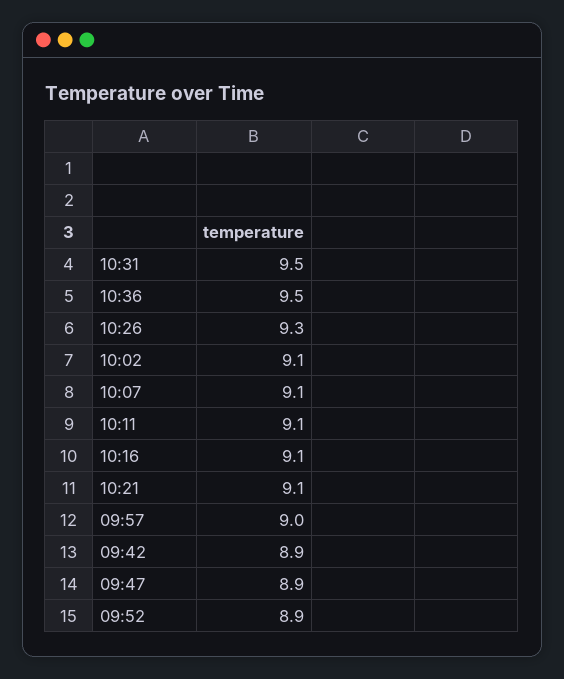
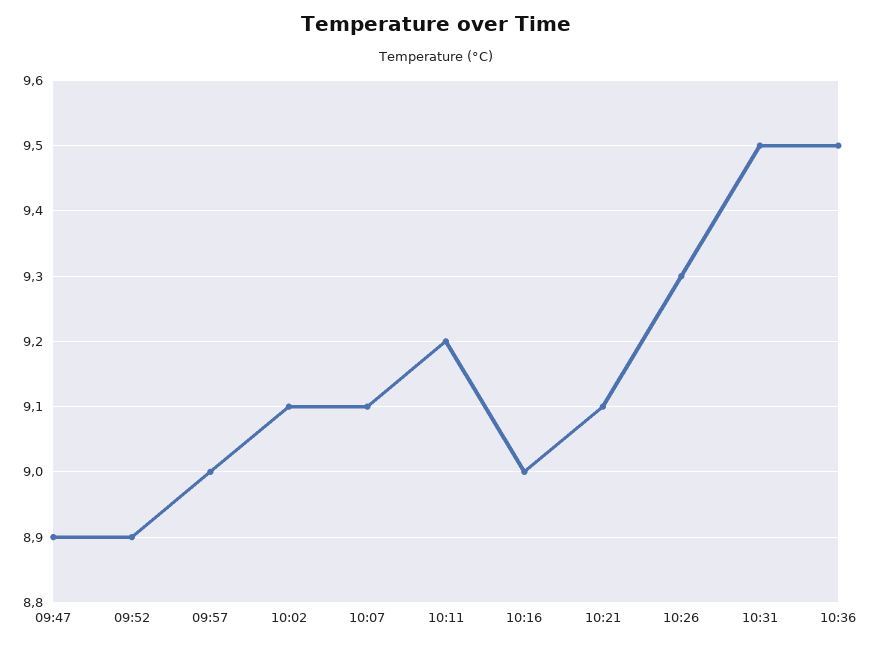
10:11: 9.1 -> 9.2
10:16: 9.1 -> 9
09:42: 8.9 -> none

